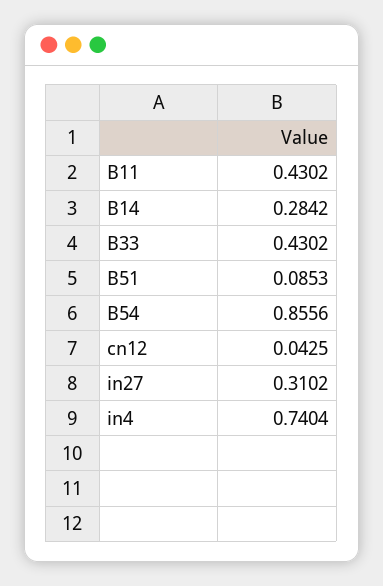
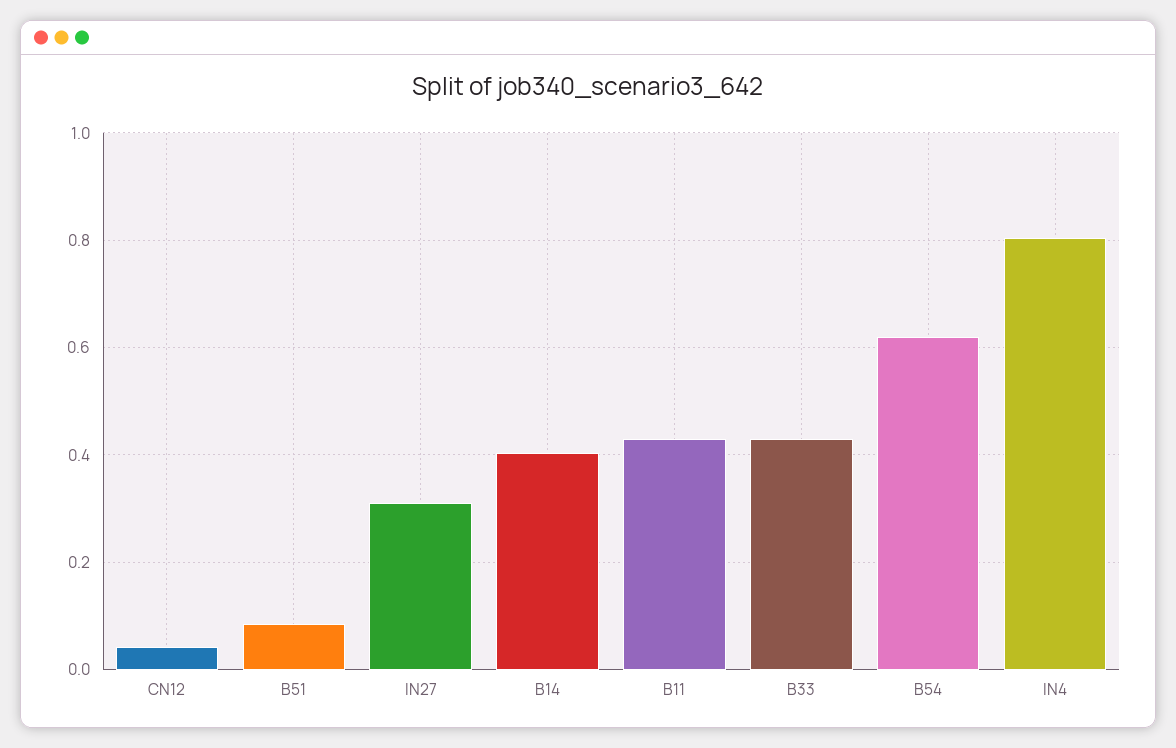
B14: 0.2842 -> 0.4
B54: 0.8556 -> 0.62
in4: 0.7404 -> 0.8

